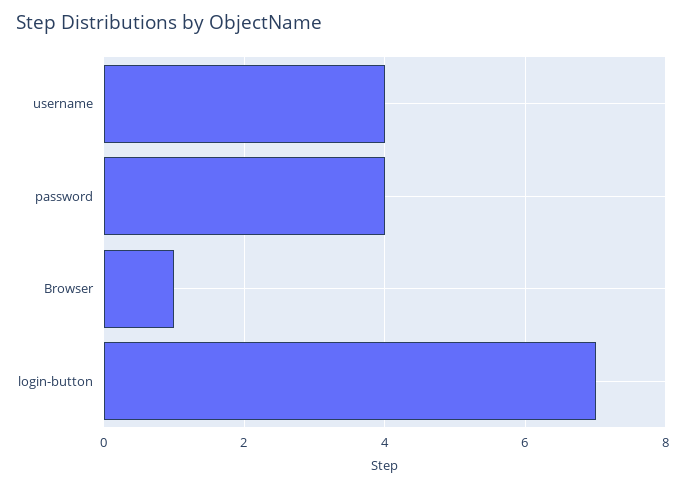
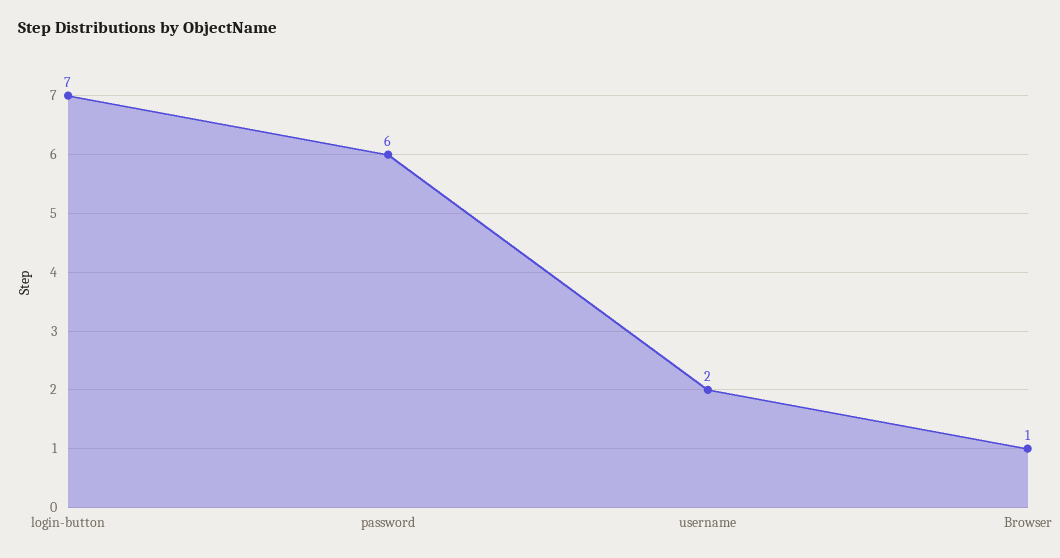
username: 4 -> 2
password: 4 -> 6

